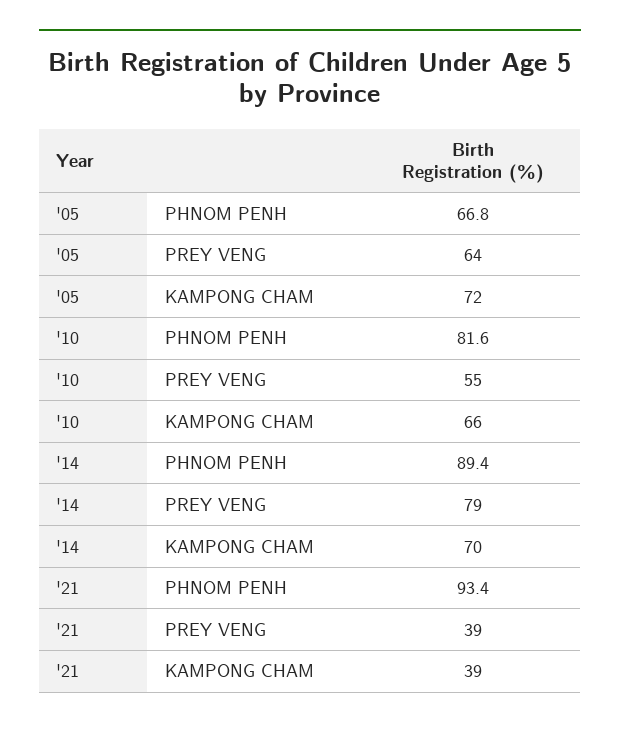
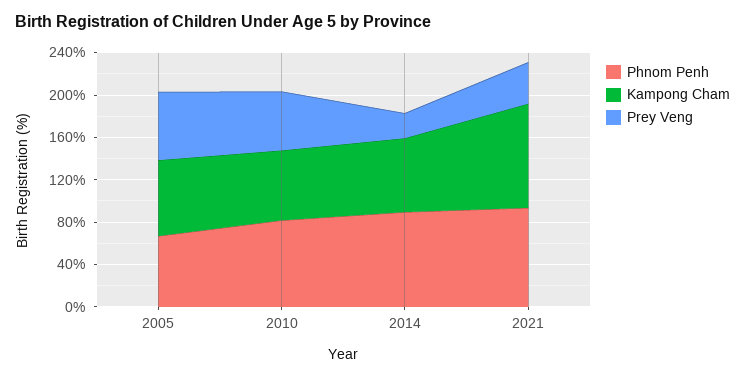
PREY VENG, '14: 79 -> 20
KAMPONG CHAM, '21: 39 -> 100

